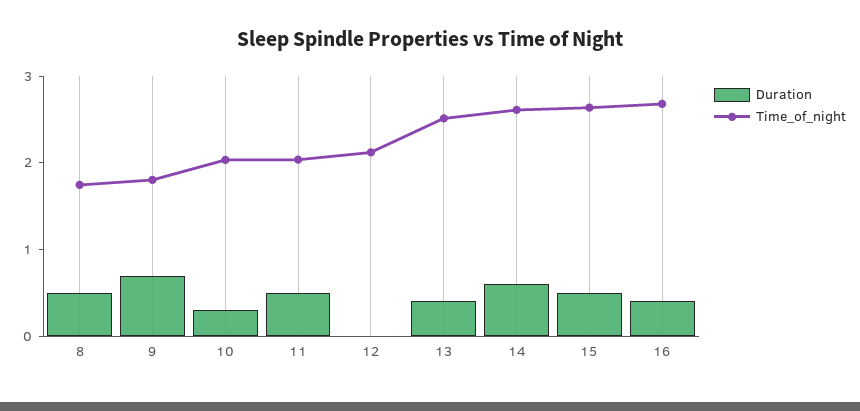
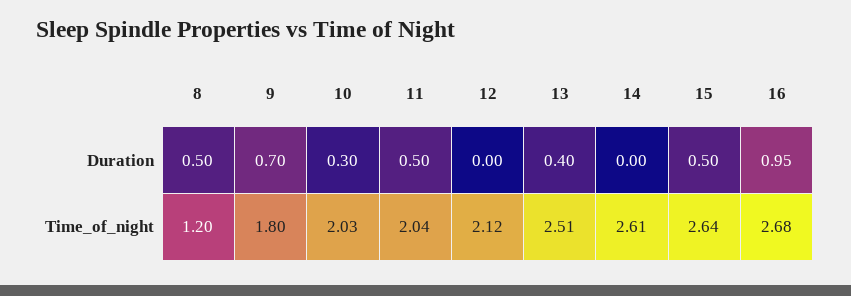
Time_of_night, 8: 1.8 -> 1.2
Duration, 14: 0.6 -> 0
Duration, 16: 0.4 -> 0.95

